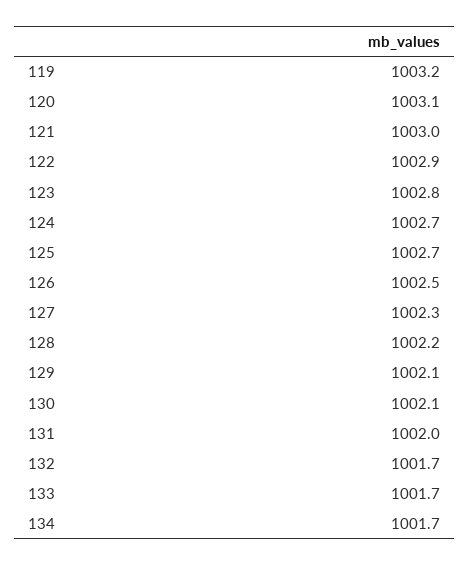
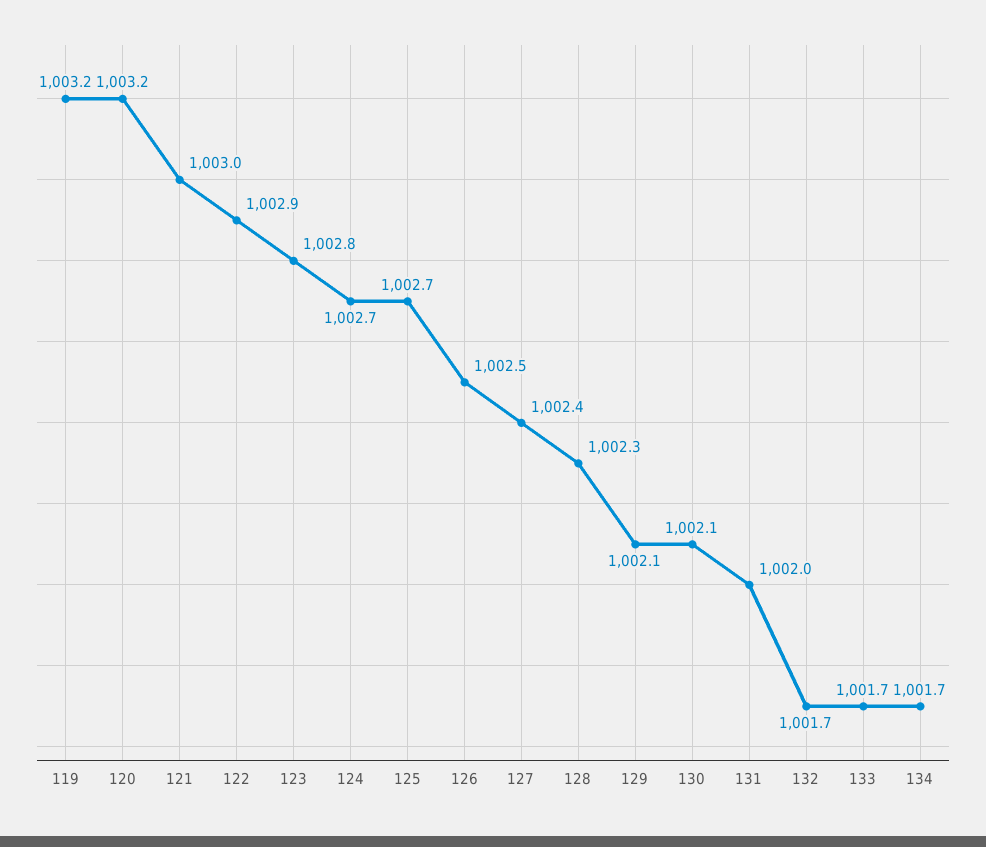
120: 1003.1 -> 1003.2
127: 1002.3 -> 1002.4
128: 1002.2 -> 1002.3

